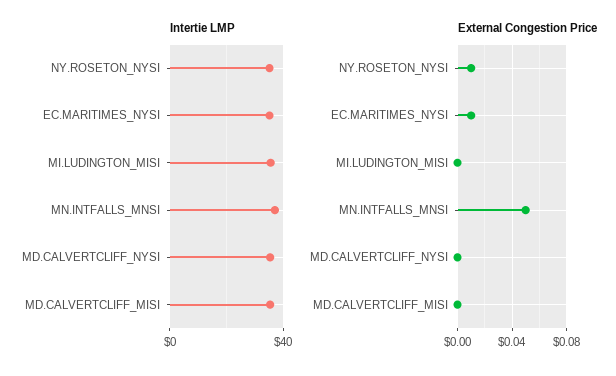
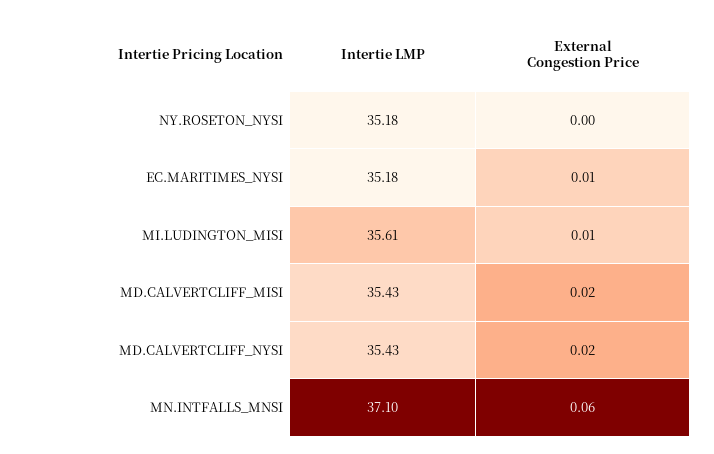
External Congestion Price, NY.ROSETON_NYSI: 0.01 -> 0
External Congestion Price, MI.LUDINGTON_MISI: 0 -> 0.01
External Congestion Price, MN.INTFALLS_MNSI: 0.05 -> 0.06
External Congestion Price, MD.CALVERTCLIFF_NYSI: 0 -> 0.02
External Congestion Price, MD.CALVERTCLIFF_MISI: 0 -> 0.02

